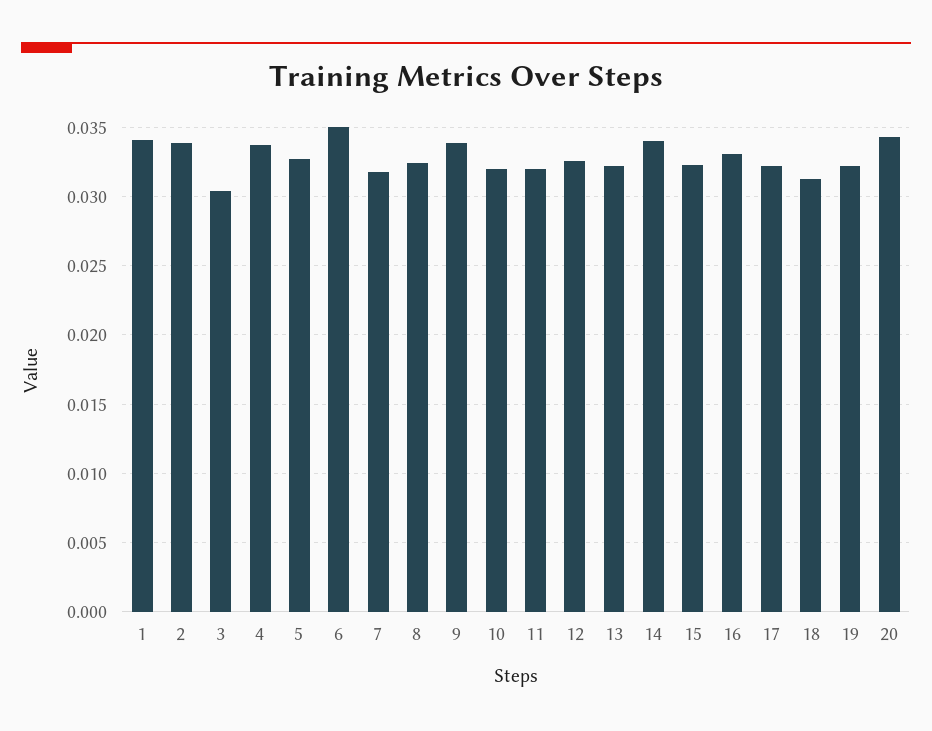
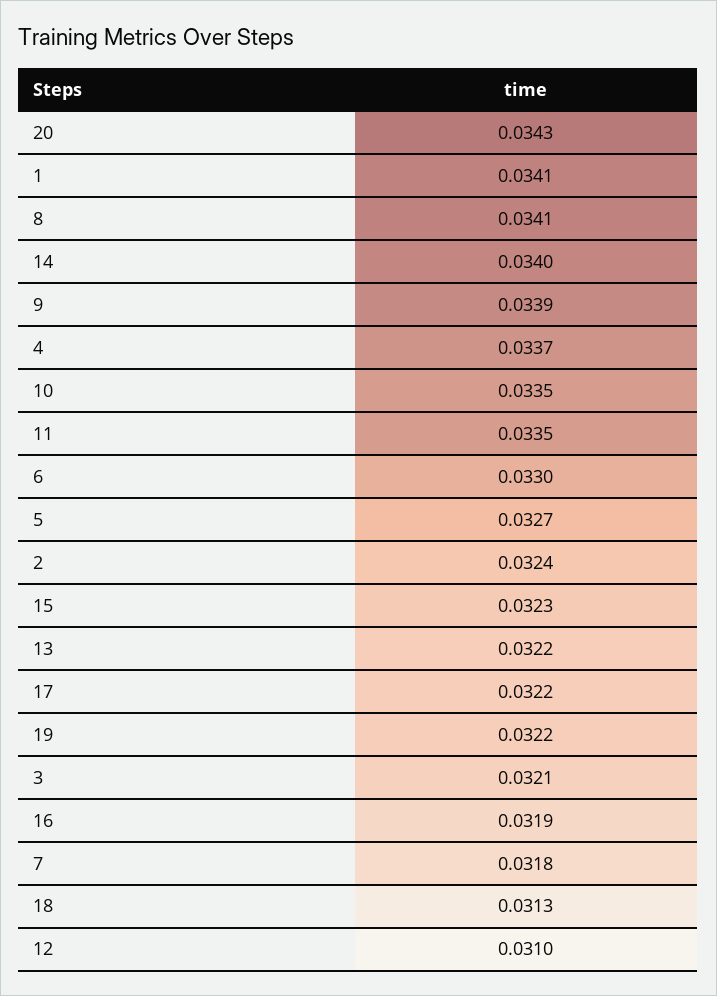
2: 0.034 -> 0.0324
3: 0.0305 -> 0.0321
6: 0.035 -> 0.033
8: 0.0325 -> 0.0341
10: 0.032 -> 0.0335
11: 0.032 -> 0.0335
12: 0.0325 -> 0.031
16: 0.033 -> 0.0319

